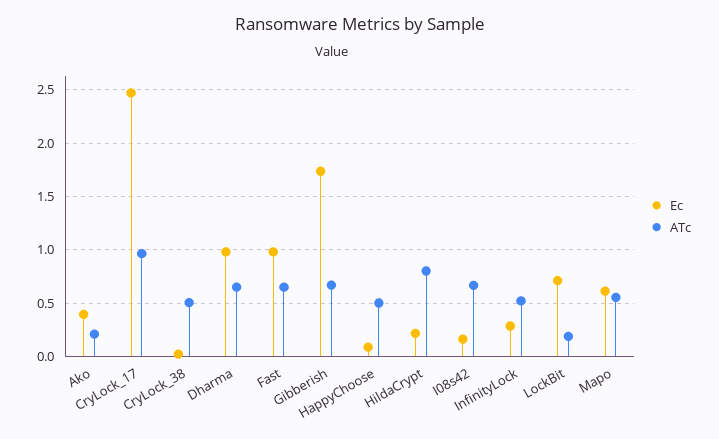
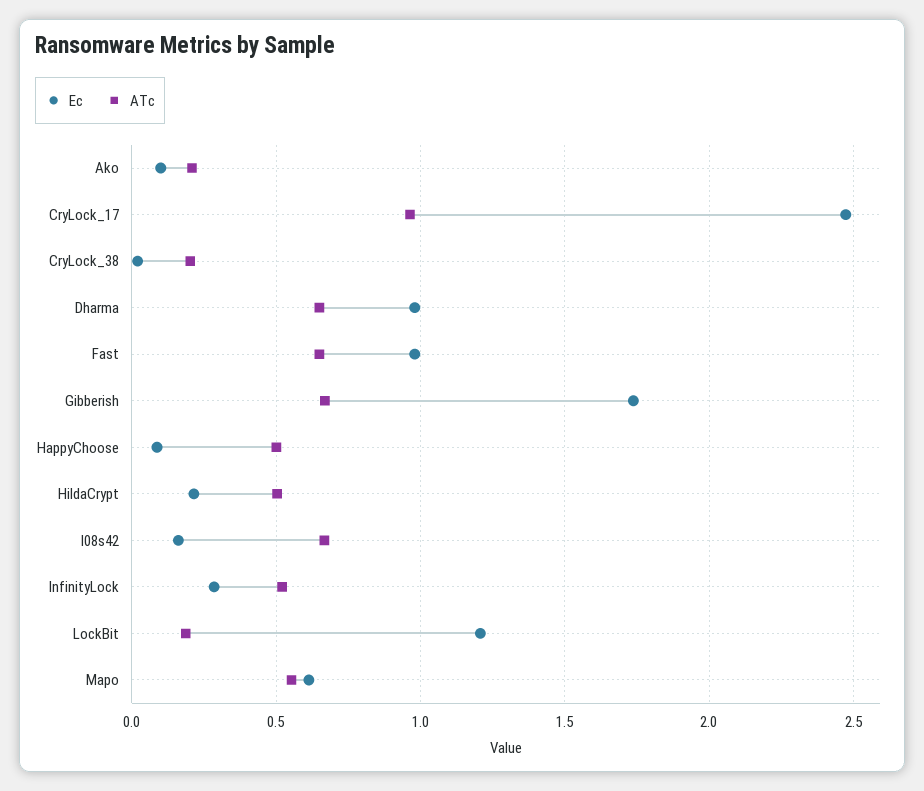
Ec, Ako: 0.4 -> 0.1
ATc, CryLock_38: 0.5 -> 0.2
ATc, HildaCrypt: 0.8 -> 0.5
Ec, LockBit: 0.7 -> 1.2

